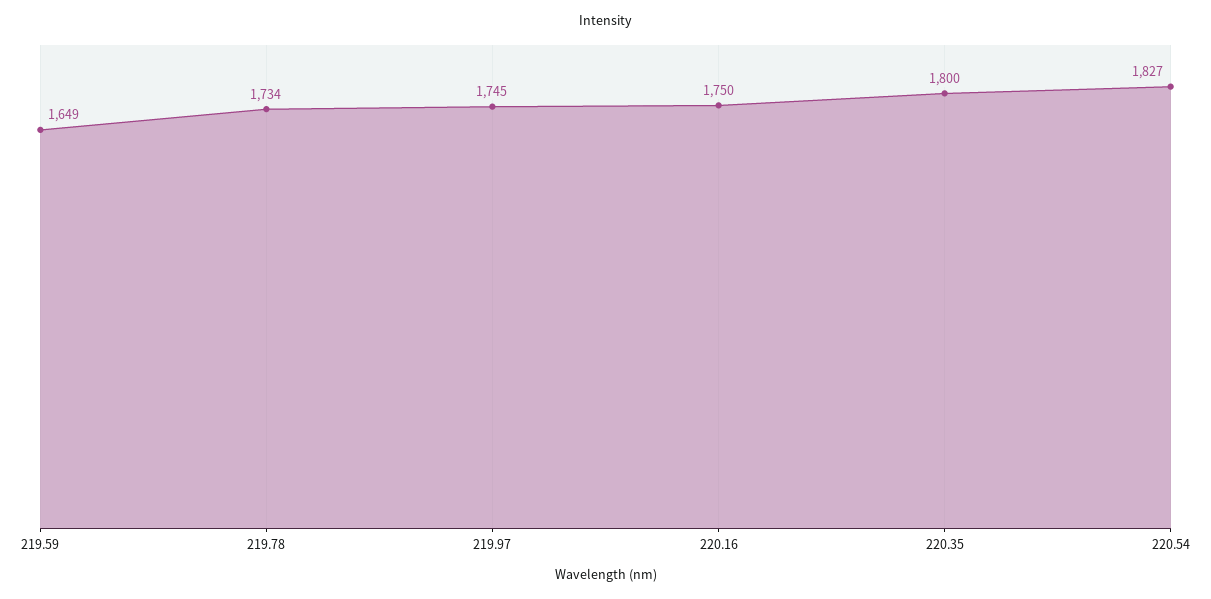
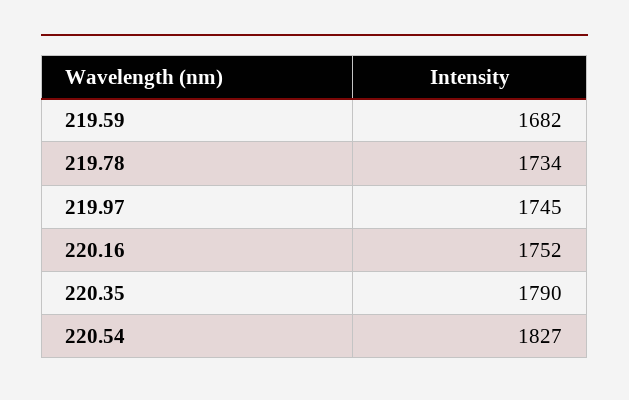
219.59: 1649 -> 1682
220.16: 1750 -> 1752
220.35: 1800 -> 1790

